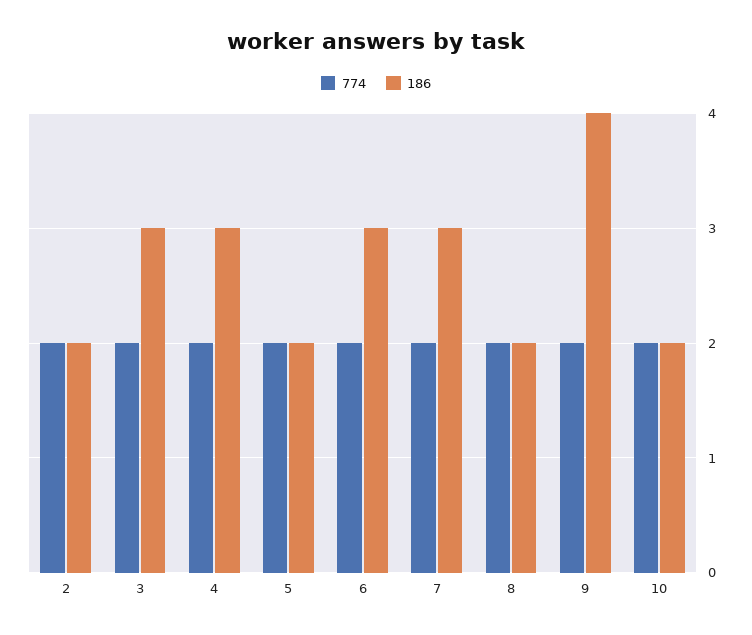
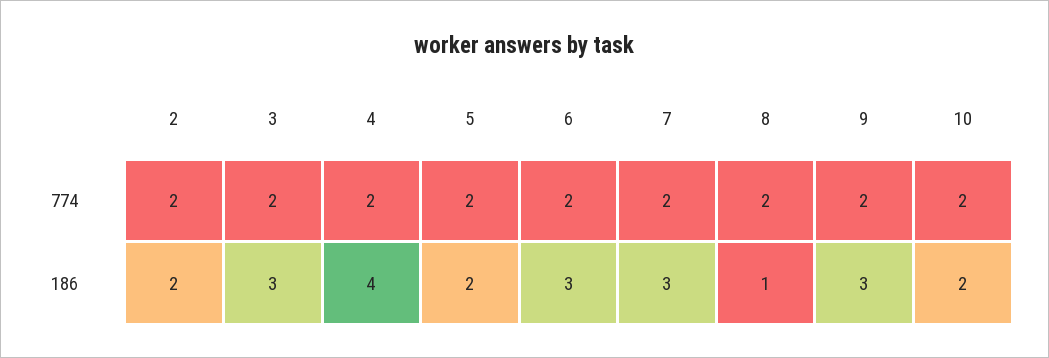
186, 4: 3 -> 4
186, 8: 2 -> 1
186, 9: 4 -> 3

